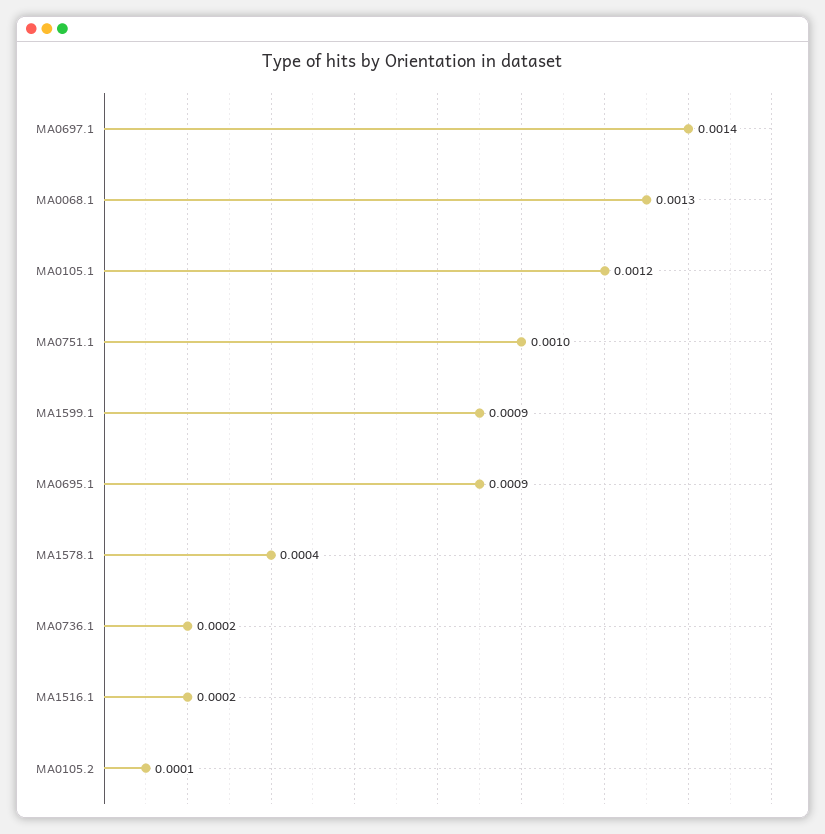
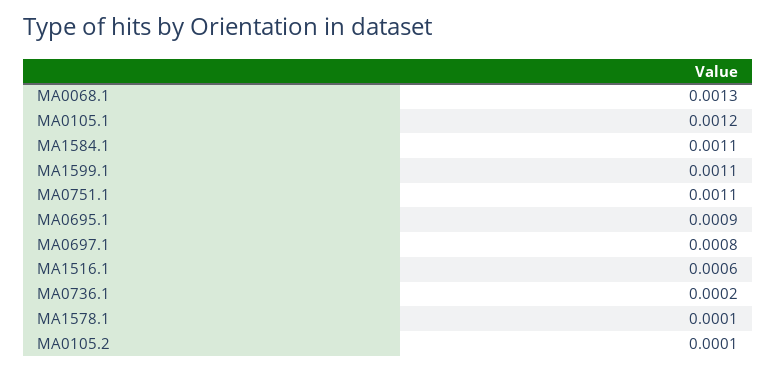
MA0697.1: 0.0014 -> 0.0008
MA0751.1: 0.001 -> 0.0011
MA1599.1: 0.0009 -> 0.0011
MA1578.1: 0.0004 -> 0.0001
MA1516.1: 0.0002 -> 0.0006
MA1584.1: none -> 0.0011

